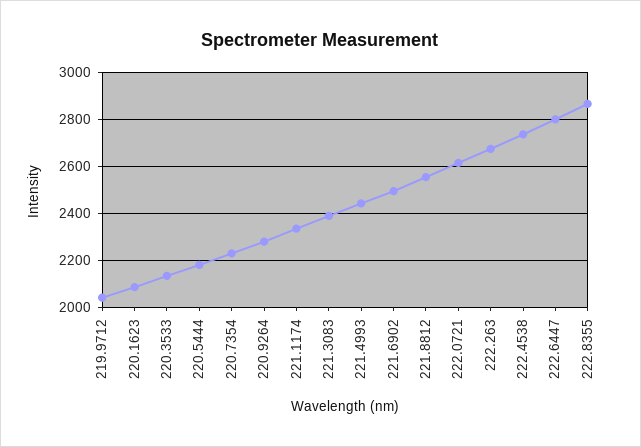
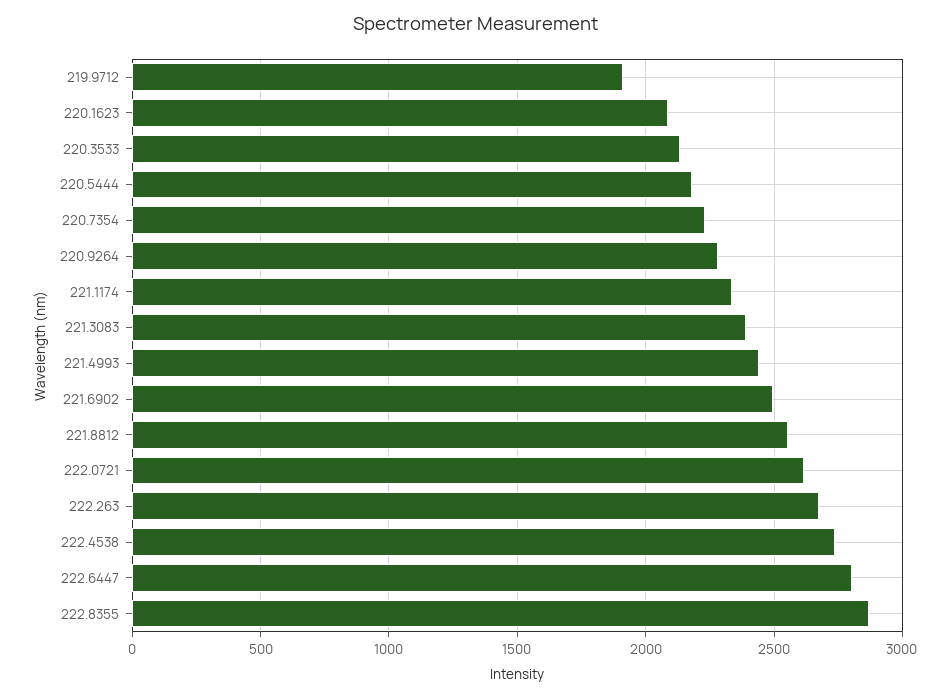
219.9712: 2050 -> 1900

